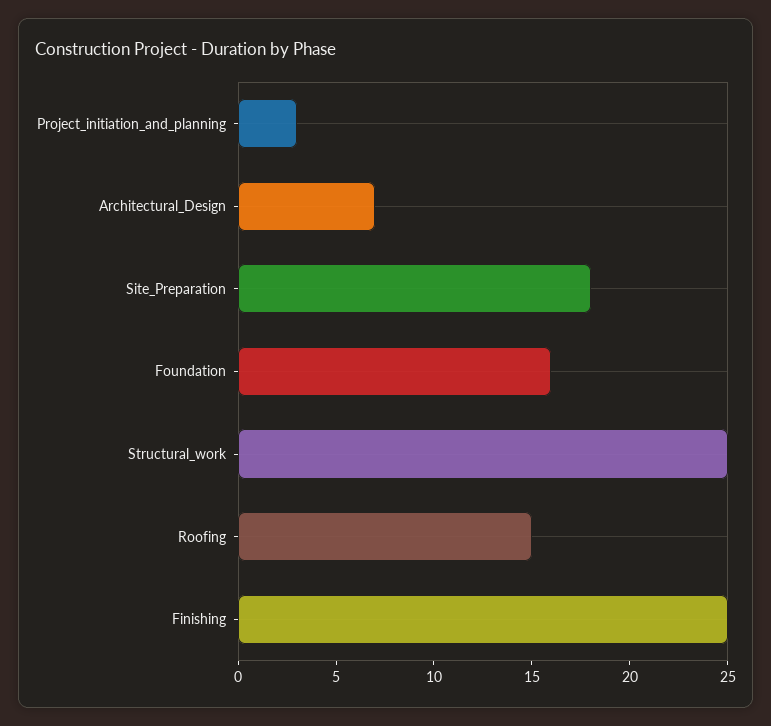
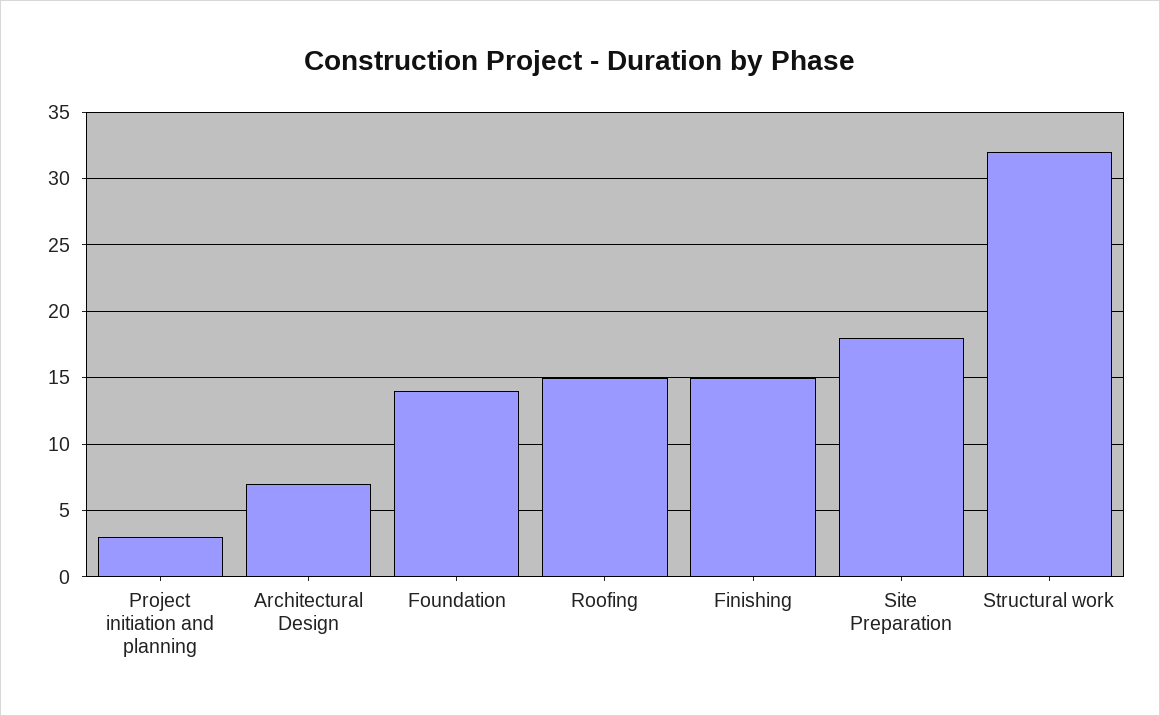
Foundation: 16 -> 14
Structural_work: 25 -> 32
Finishing: 25 -> 15

